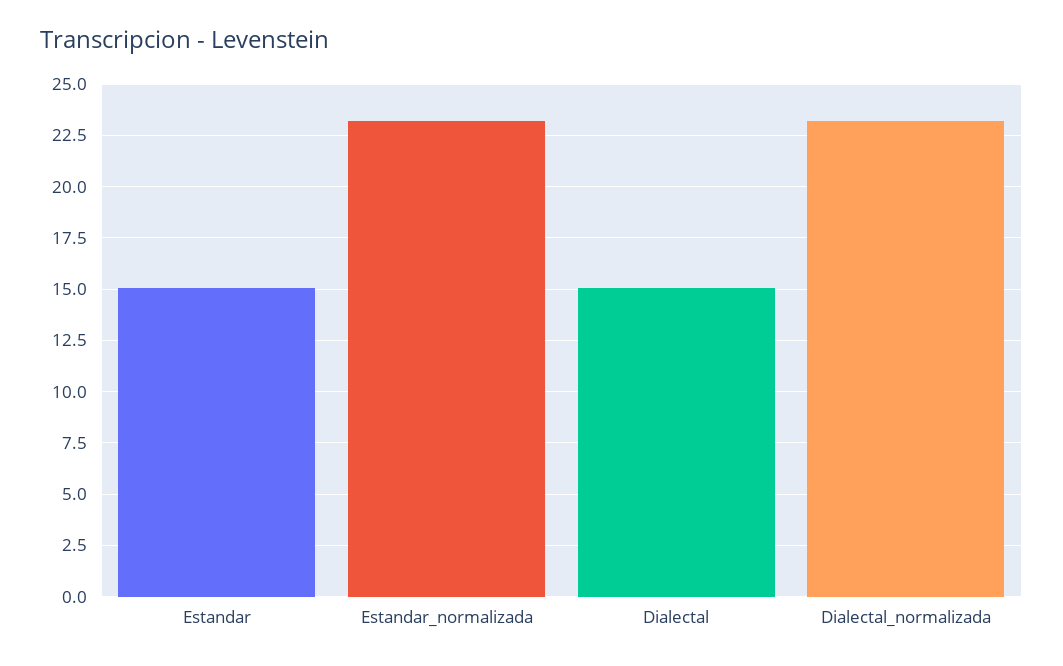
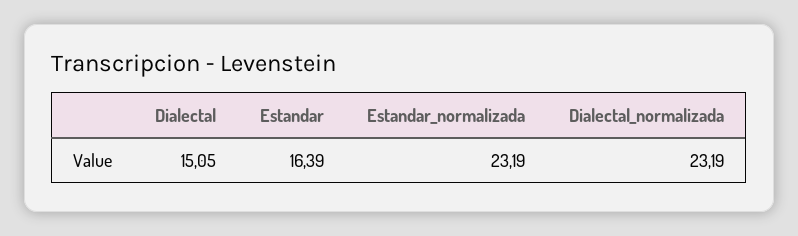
Estandar: 15 -> 16.39

